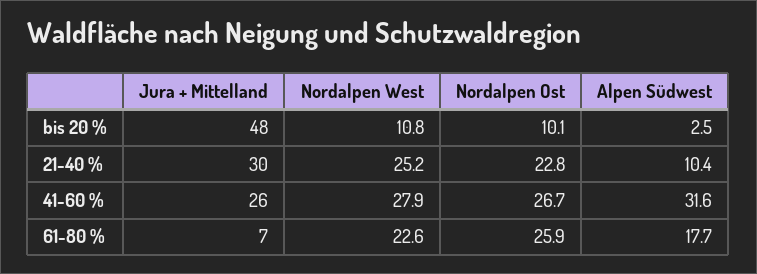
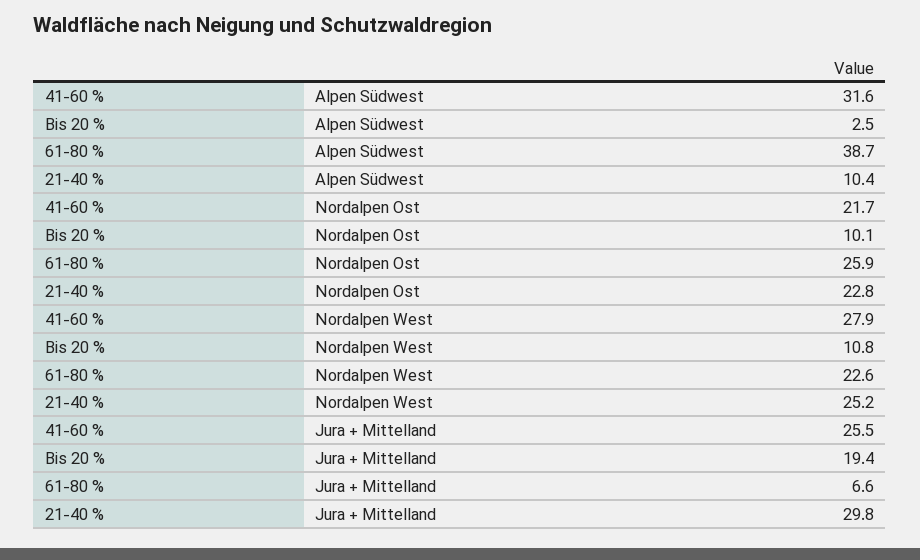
Jura + Mittelland, bis 20 %: 48 -> 19.4
Nordalpen Ost, 41-60 %: 26.7 -> 21.7
Alpen Südwest, 61-80 %: 17.7 -> 38.7

